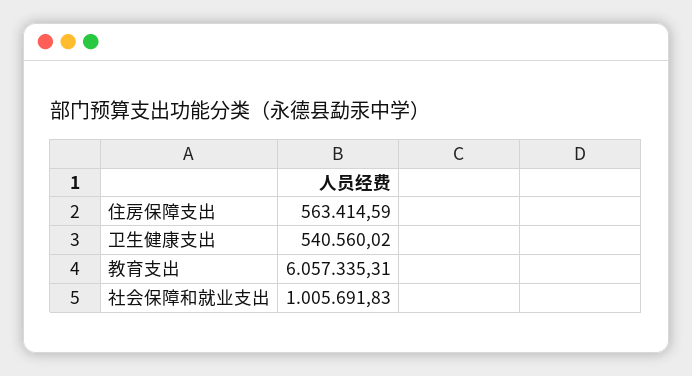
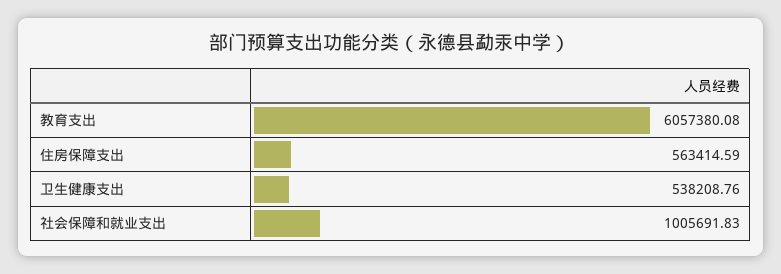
卫生健康支出: 540560.02 -> 538208.76
教育支出: 6057335.31 -> 6057380.08

